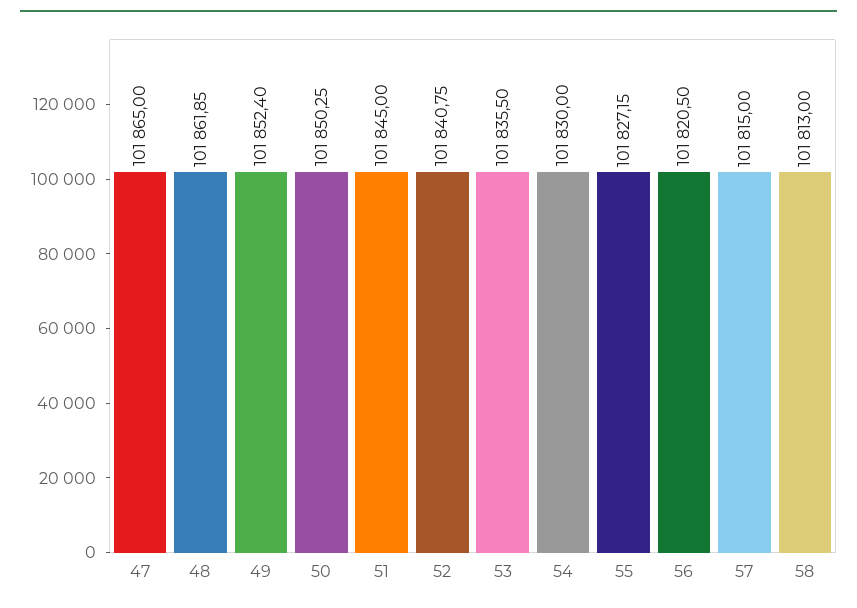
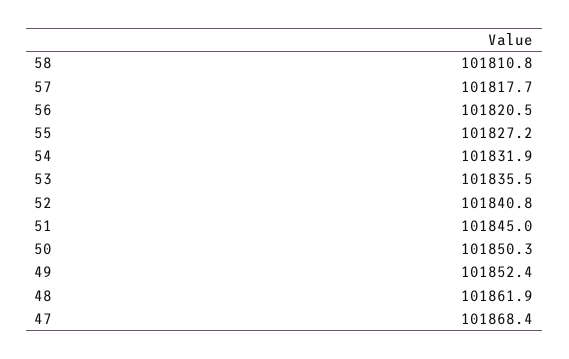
47: 101865 -> 101868.4
54: 101830 -> 101831.9
57: 101815 -> 101817.7
58: 101813 -> 101810.8

